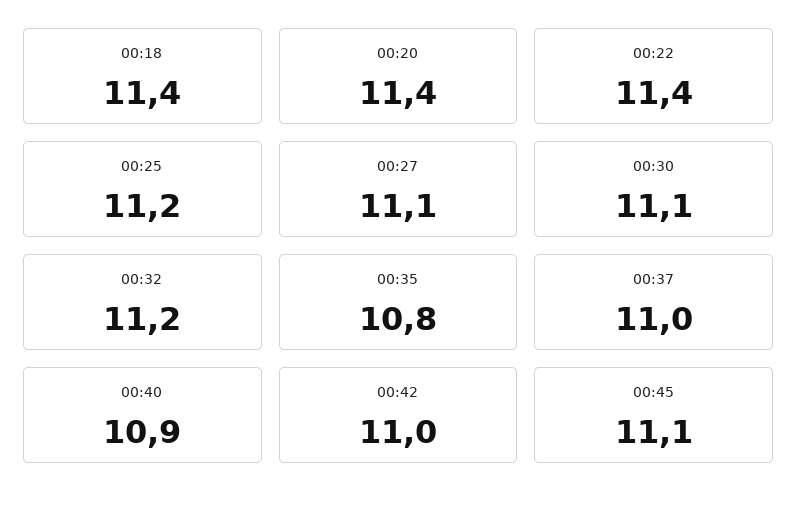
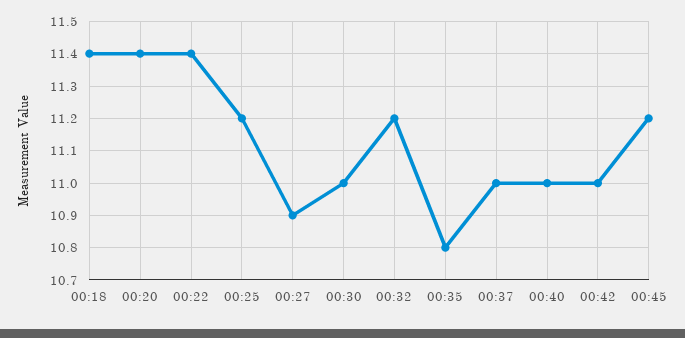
00:27: 11.1 -> 10.9
00:30: 11.1 -> 11
00:40: 10.9 -> 11
00:45: 11.1 -> 11.2

